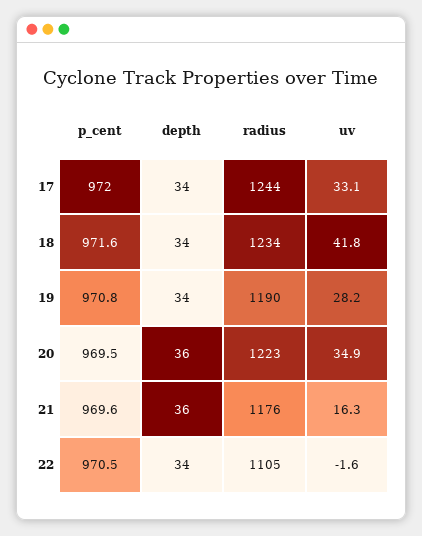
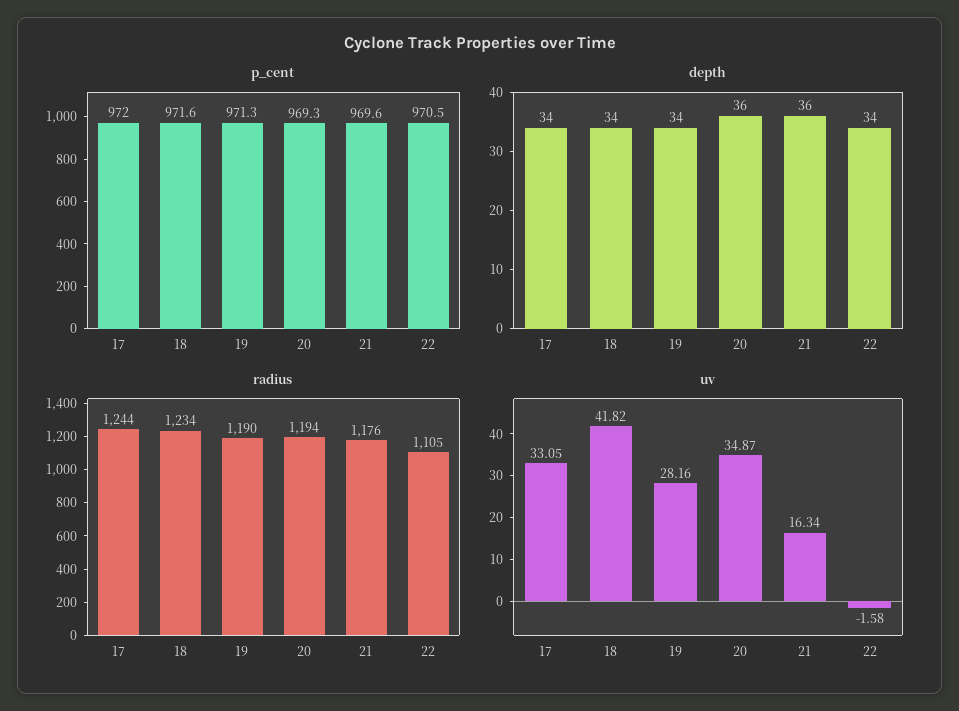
p_cent, 19: 970.8 -> 971.3
p_cent, 20: 969.5 -> 969.3
radius, 20: 1223 -> 1194

